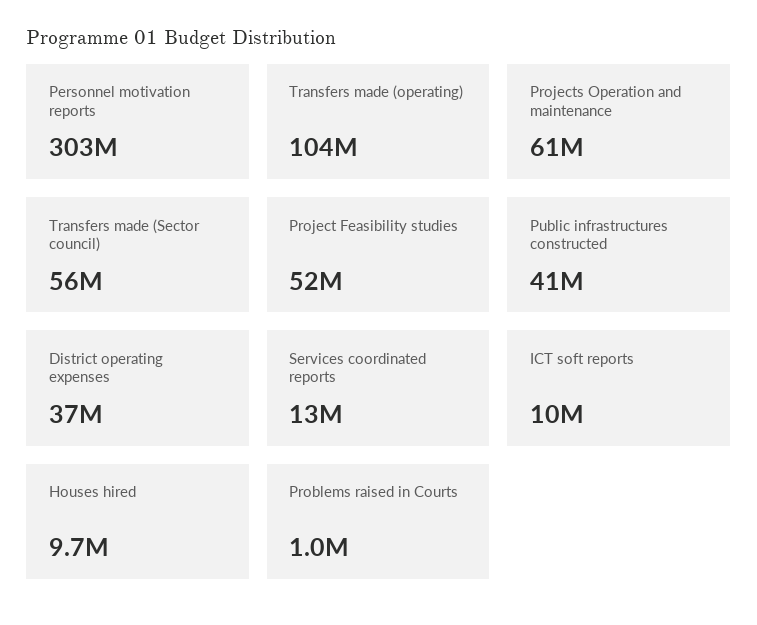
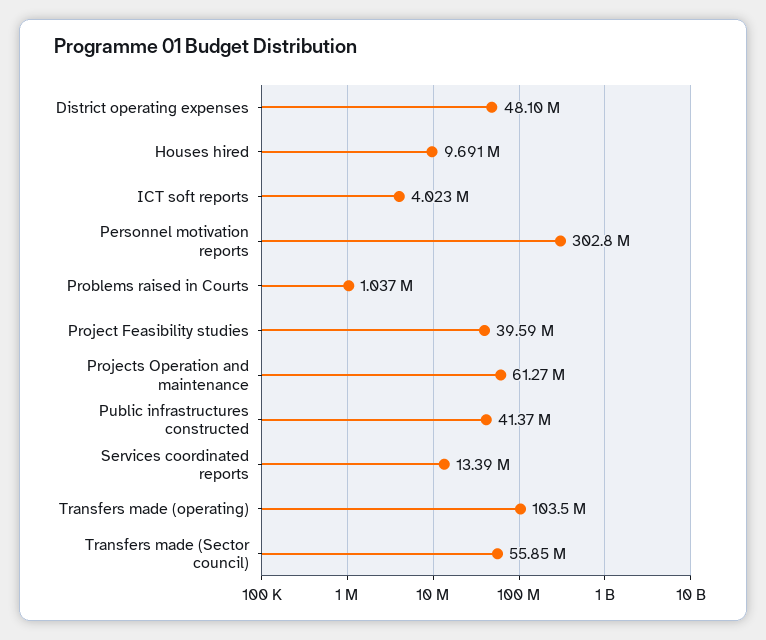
Project Feasibility studies: 52000000 -> 39590000
District operating expenses: 37000000 -> 48100000
ICT soft reports: 10000000 -> 4023000

